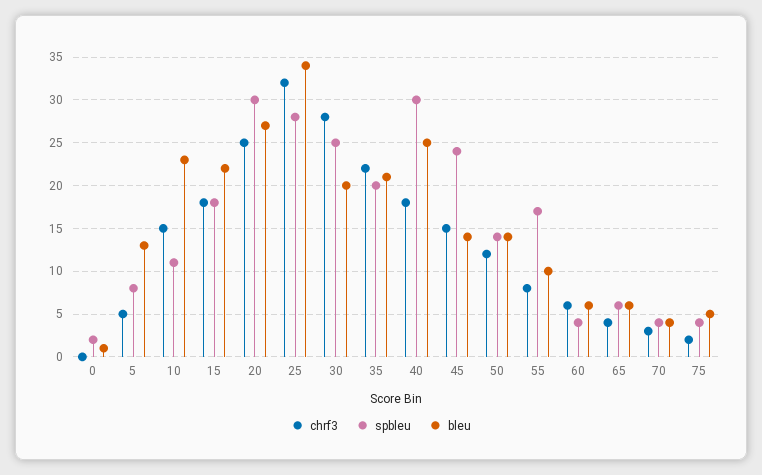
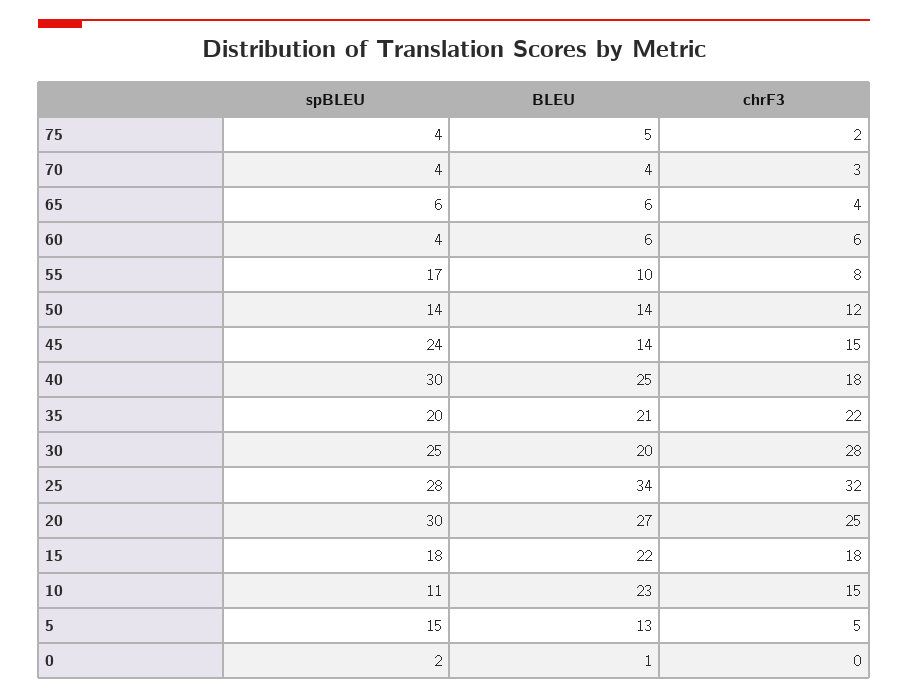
spbleu, 5: 8 -> 15

